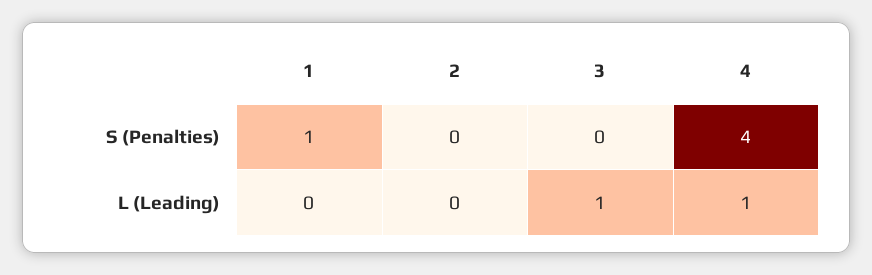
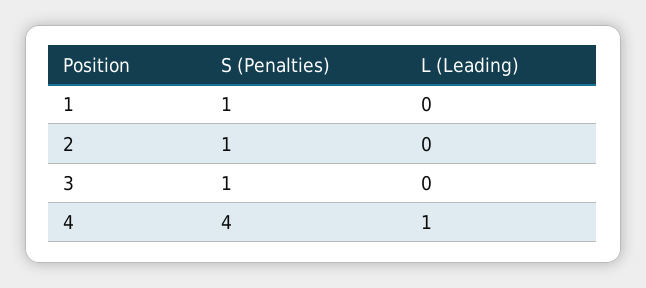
2, S (Penalties): 0 -> 1
3, S (Penalties): 0 -> 1
3, L (Leading): 1 -> 0

